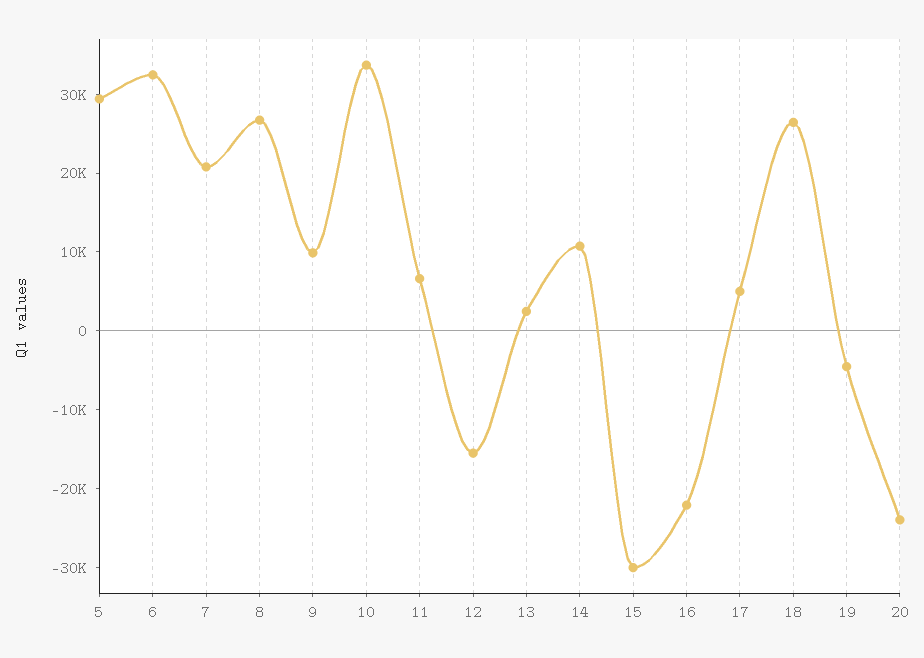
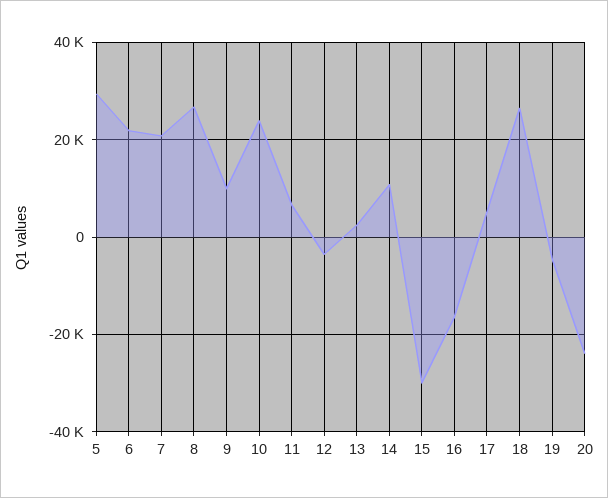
6: 32000 -> 22000
10: 34000 -> 24000
12: -16000 -> -4000
16: -22000 -> -16000

